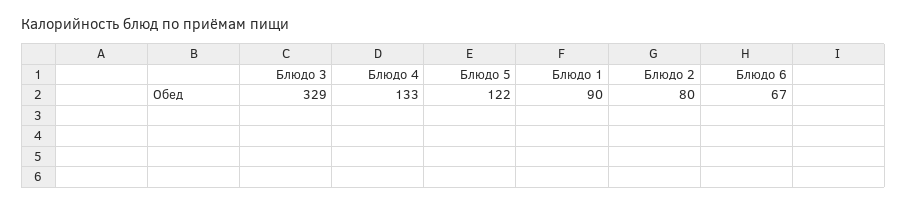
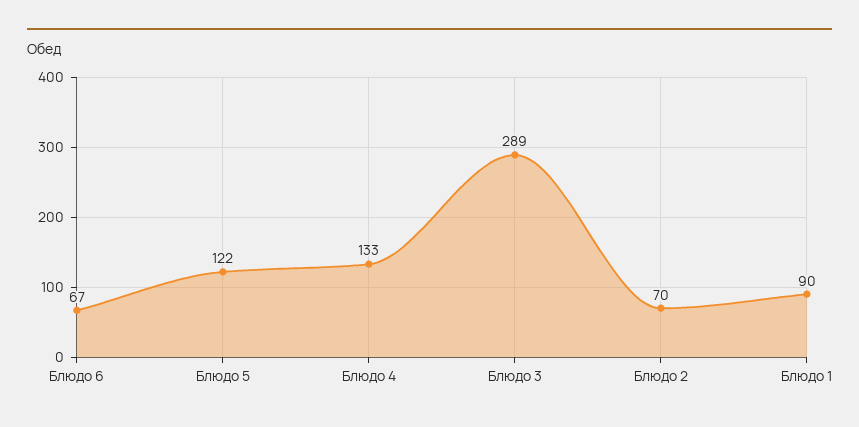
Блюдо 3: 329 -> 289
Блюдо 2: 80 -> 70

